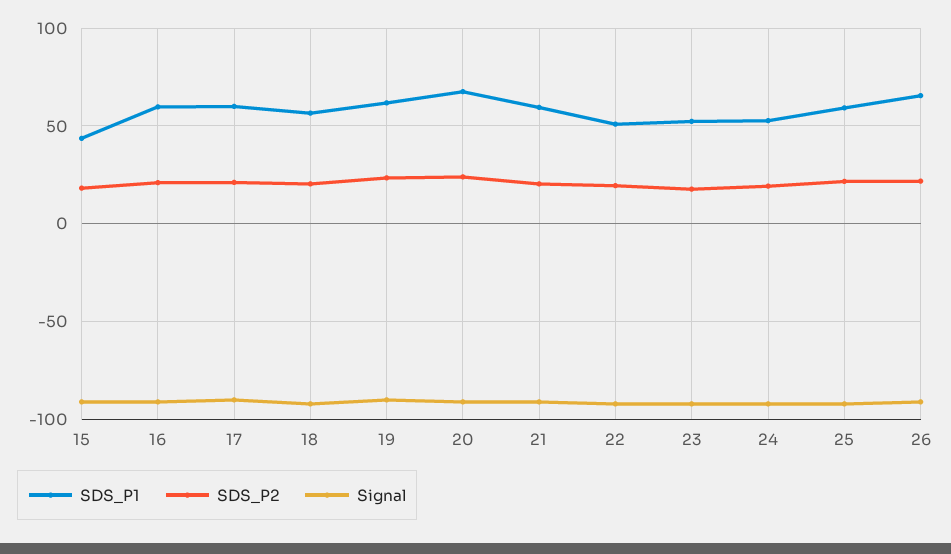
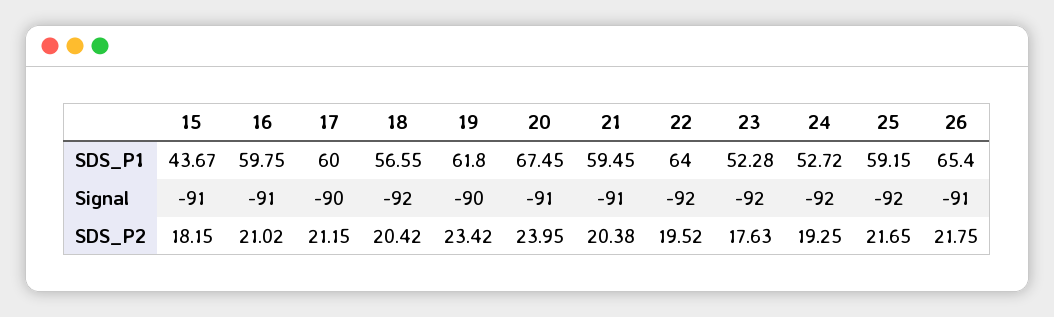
SDS_P1, 22: 50 -> 64

